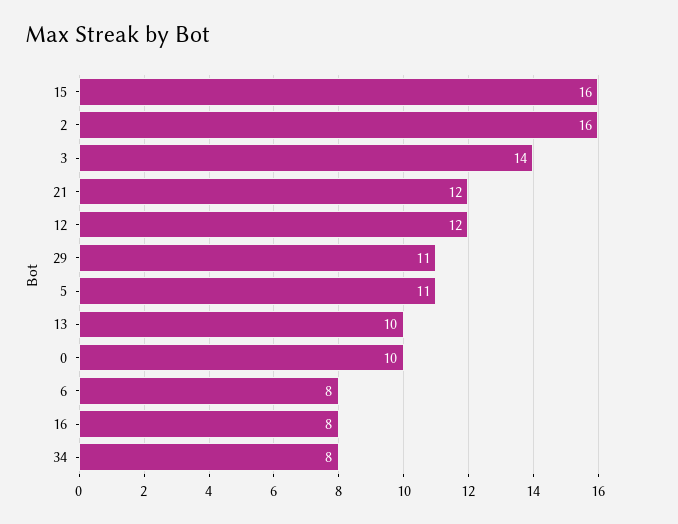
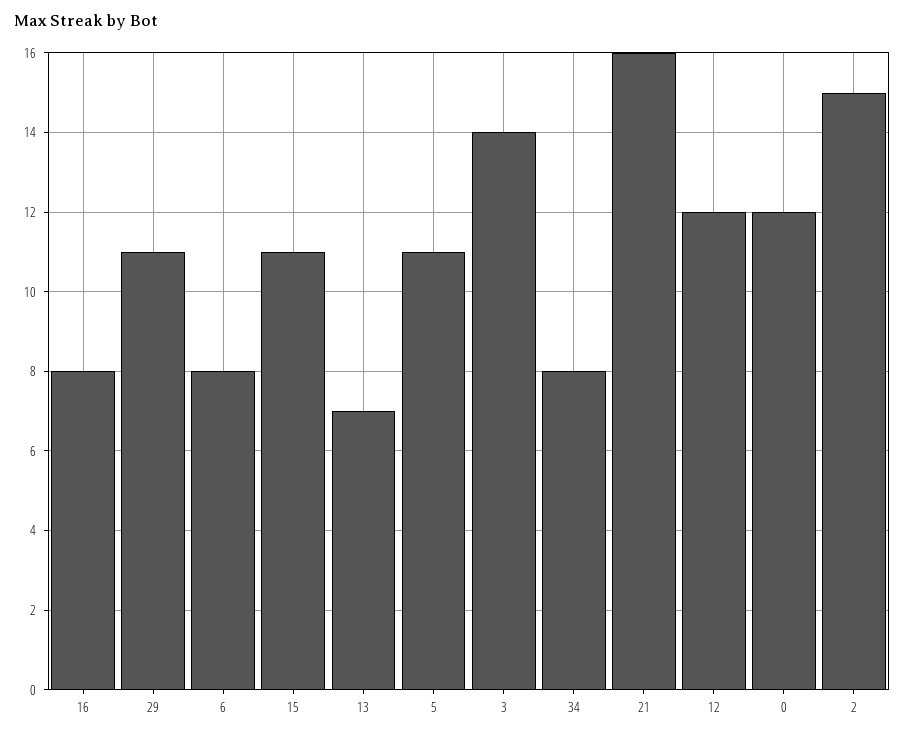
15: 16 -> 11
2: 16 -> 15
21: 12 -> 16
13: 10 -> 7
0: 10 -> 12

